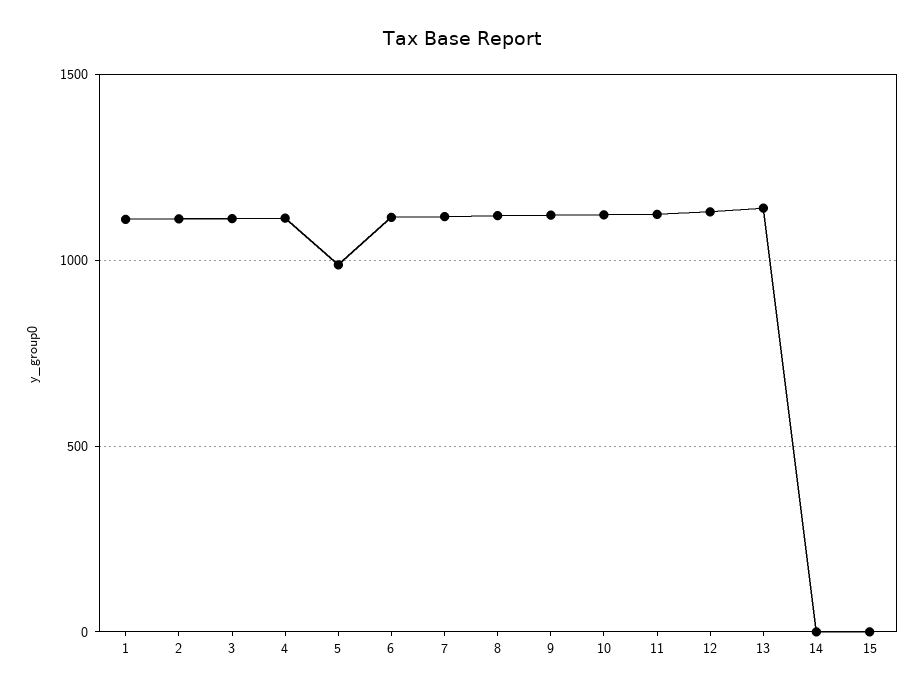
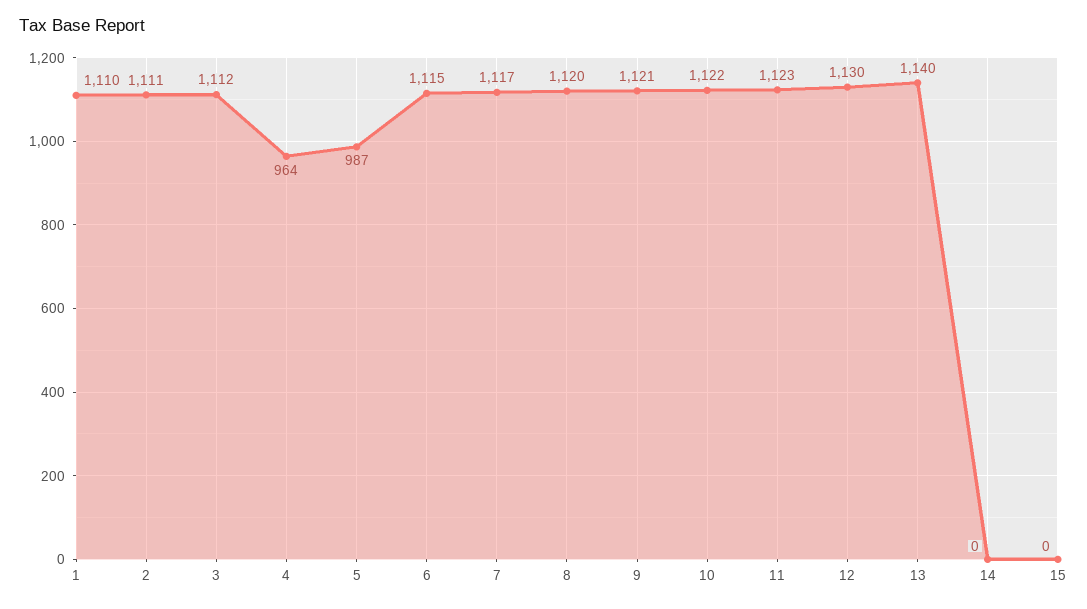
4: 1100 -> 964

